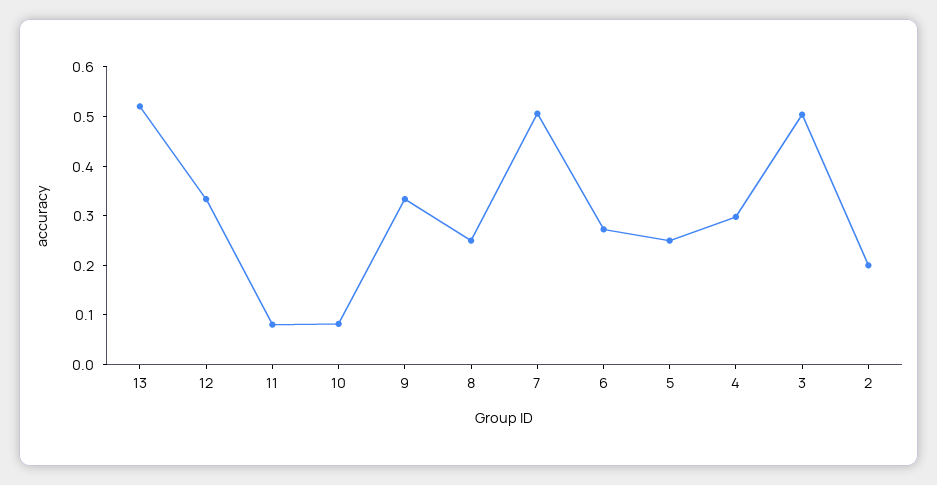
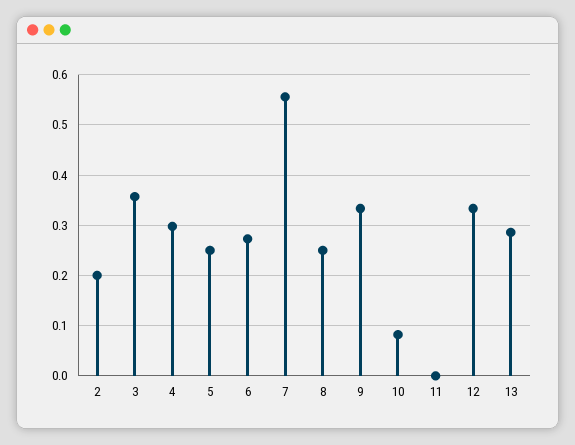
13: 0.52 -> 0.28
11: 0.08 -> 0
7: 0.5 -> 0.56
3: 0.5 -> 0.36

